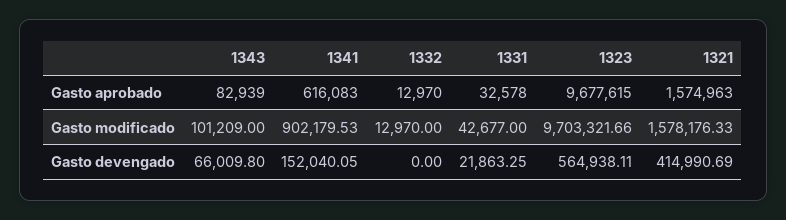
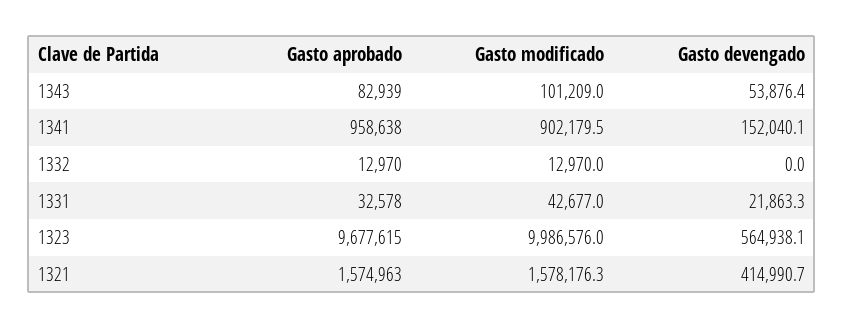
1341, Gasto aprobado: 616083 -> 958638
1323, Gasto modificado: 9703321.66 -> 9986576
1343, Gasto devengado: 66009.8 -> 53876.4

